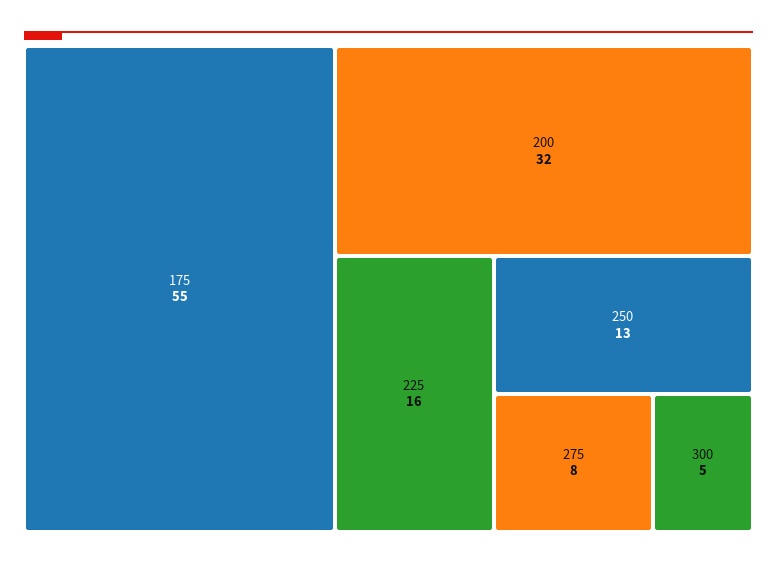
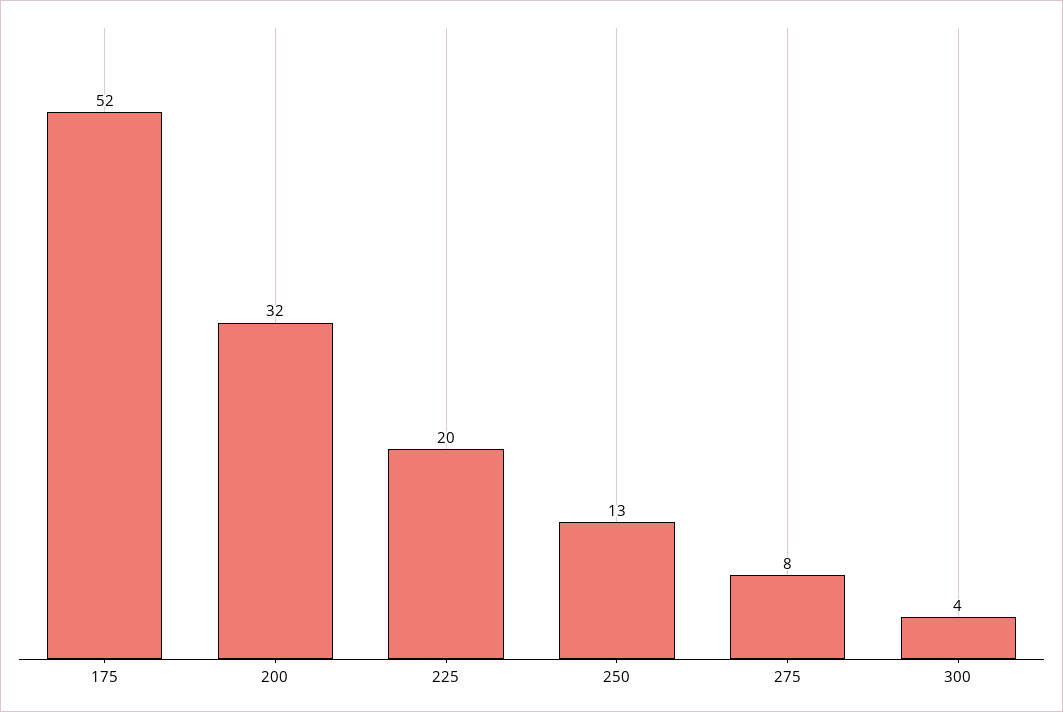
175: 55 -> 52
225: 16 -> 20
300: 5 -> 4

